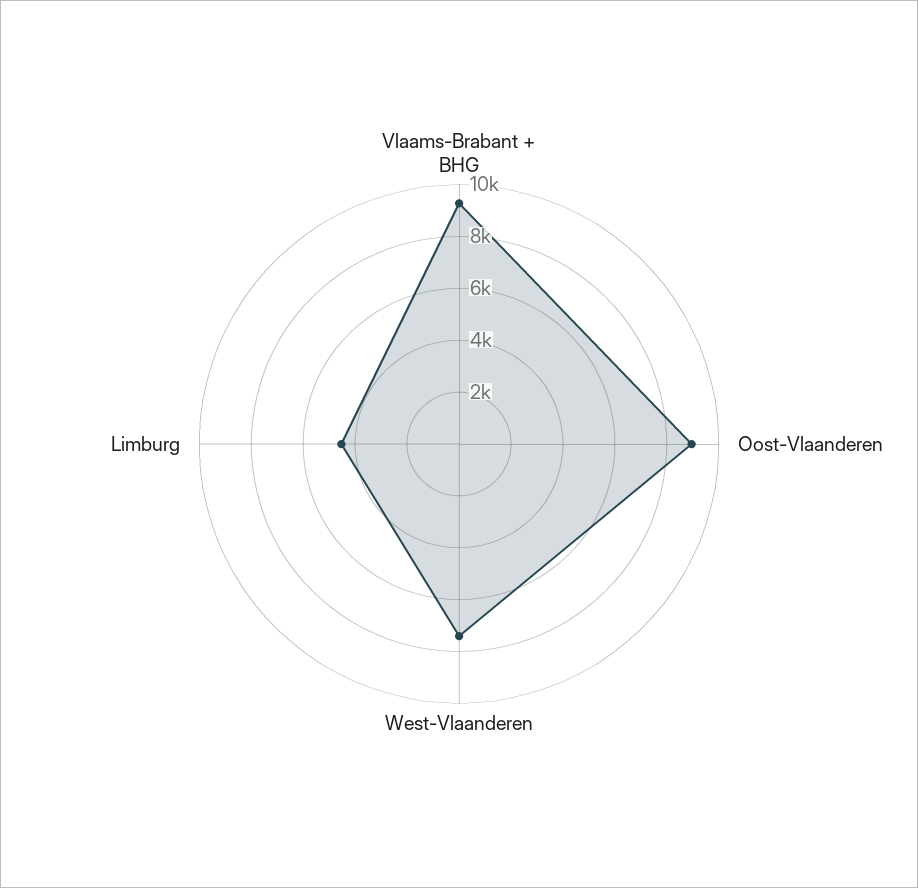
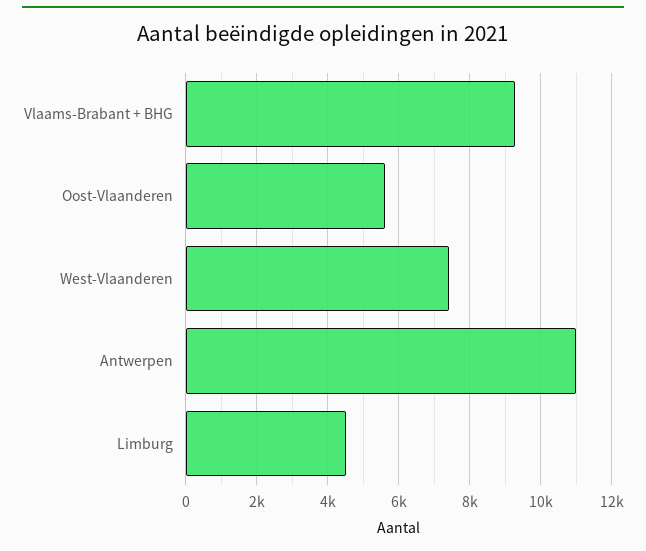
Oost-Vlaanderen: 9000 -> 5600
Antwerpen: none -> 11000

